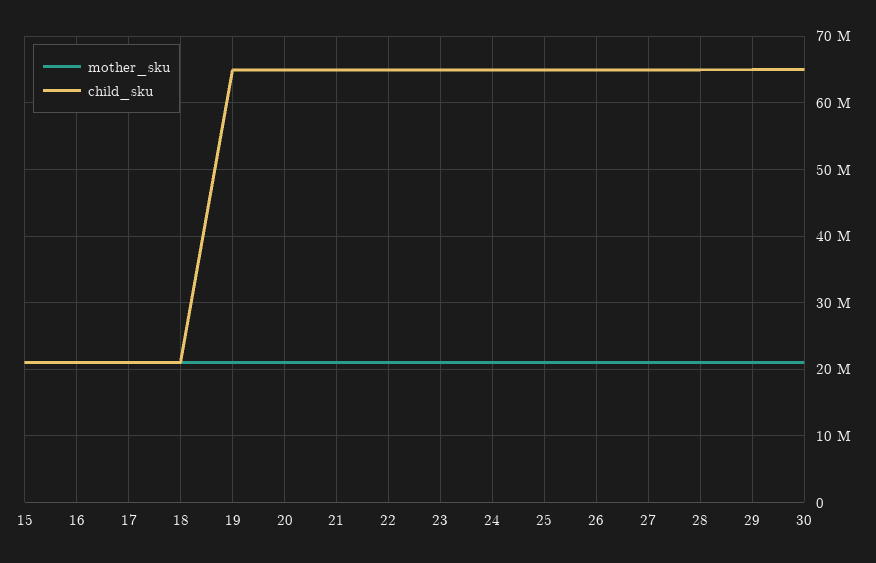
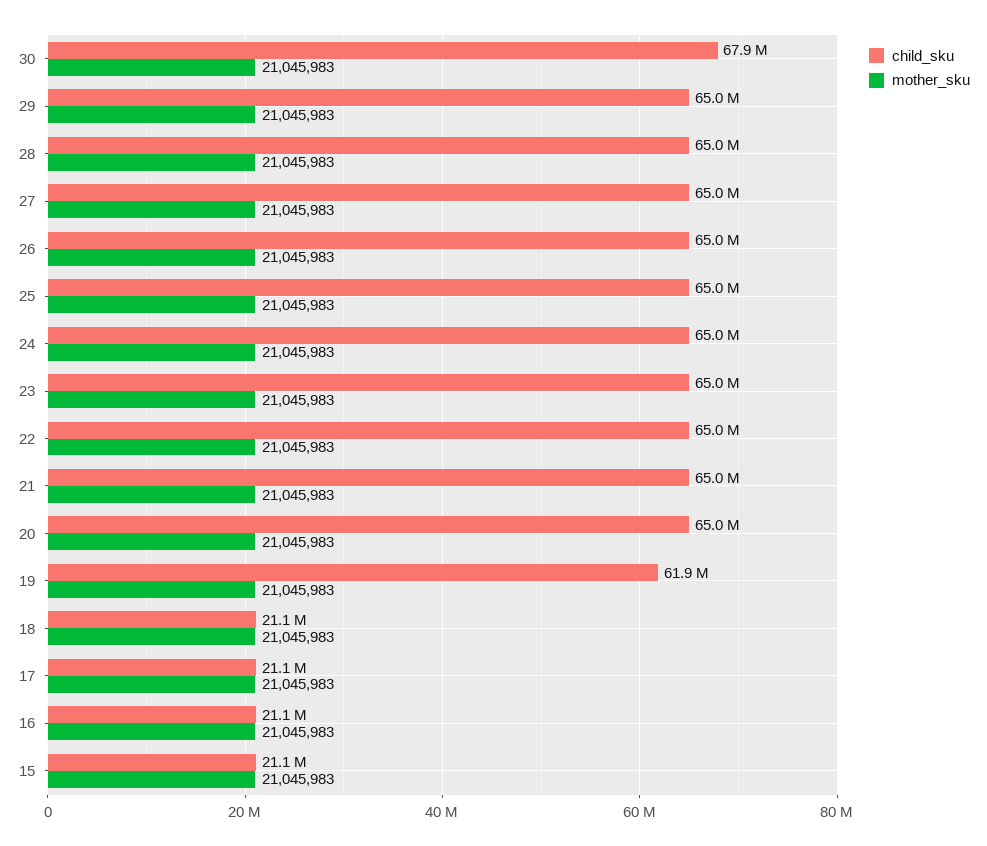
child_sku, 19: 65000000 -> 61900000
child_sku, 30: 65000000 -> 67900000

